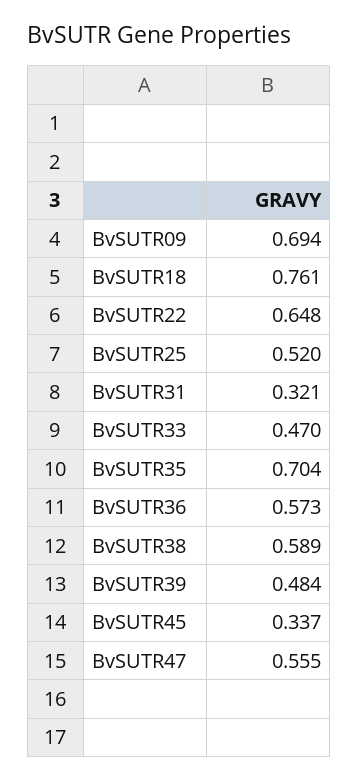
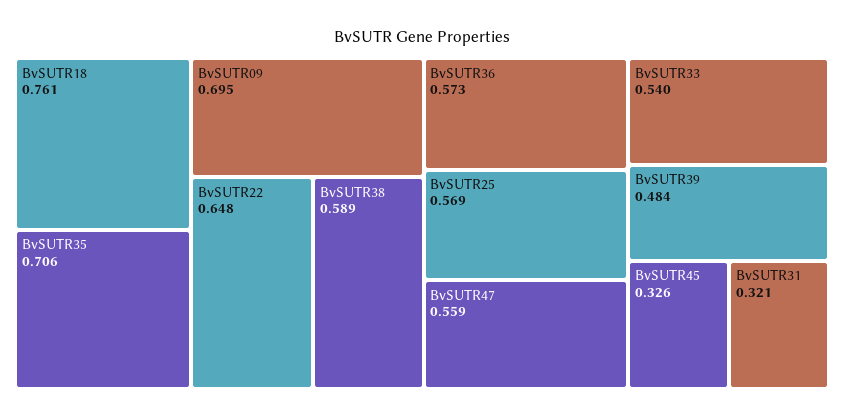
BvSUTR09: 0.694 -> 0.695
BvSUTR25: 0.52 -> 0.569
BvSUTR33: 0.47 -> 0.54
BvSUTR35: 0.704 -> 0.706
BvSUTR45: 0.337 -> 0.326
BvSUTR47: 0.555 -> 0.559

